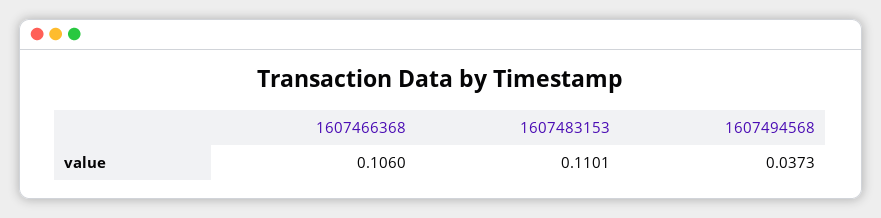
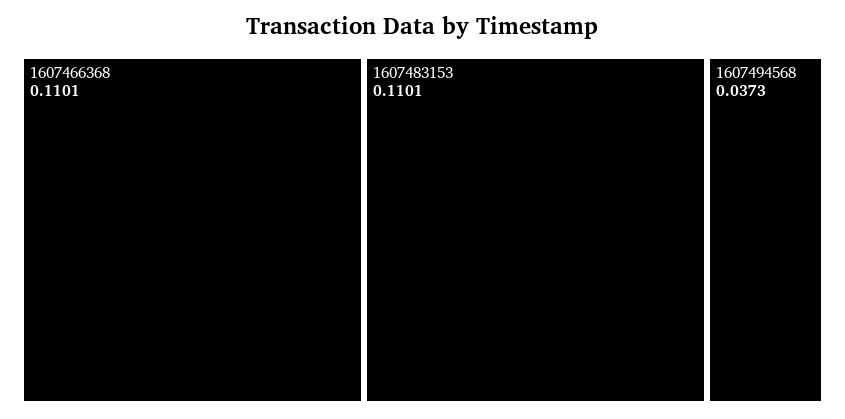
1607466368: 0.106 -> 0.1101

